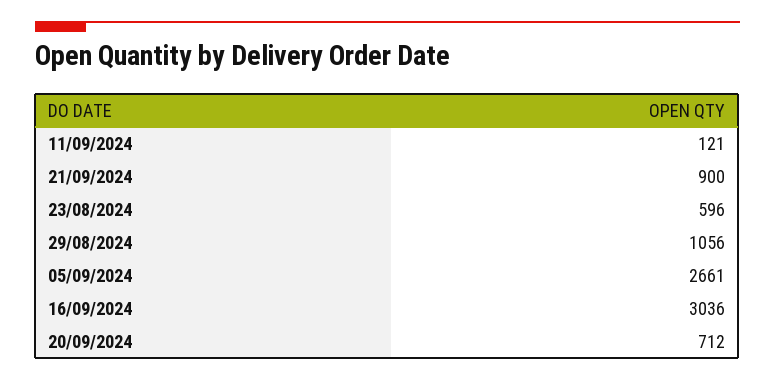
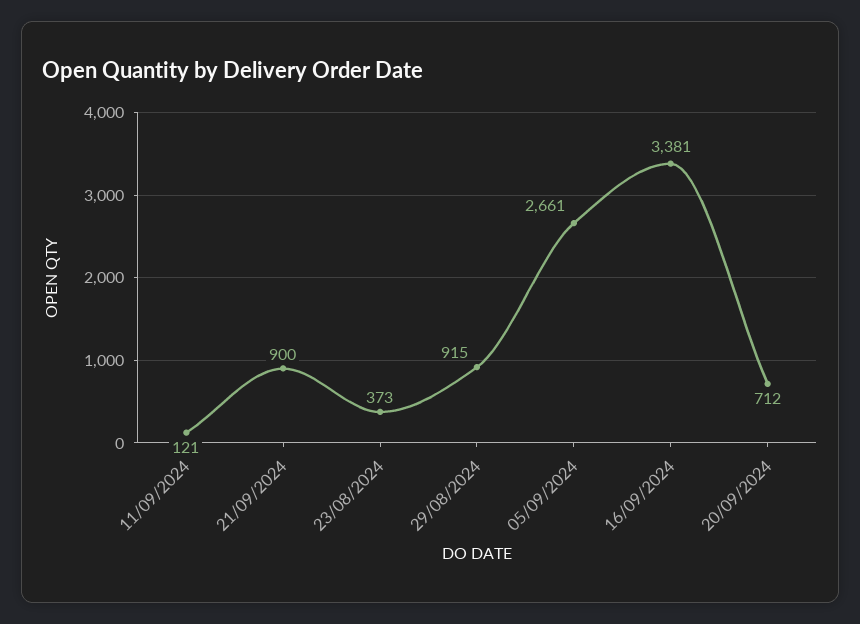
23/08/2024: 596 -> 373
29/08/2024: 1056 -> 915
16/09/2024: 3036 -> 3381

